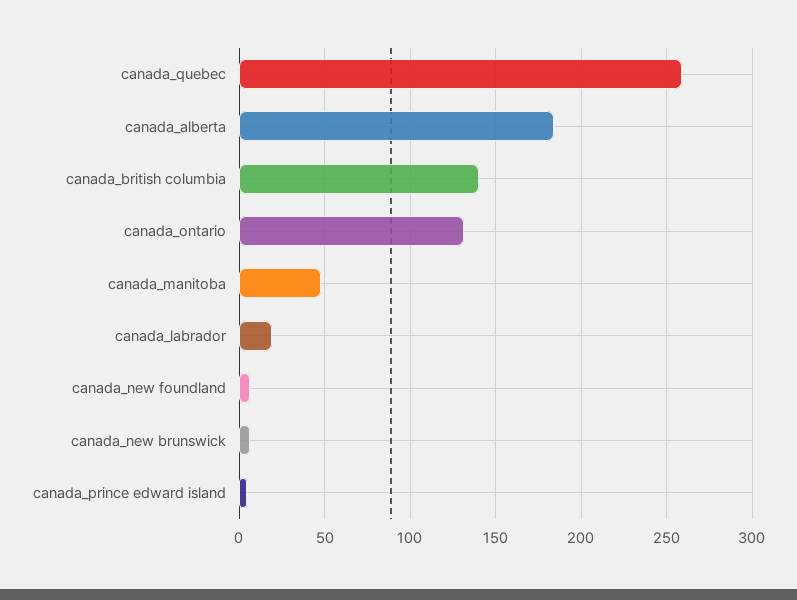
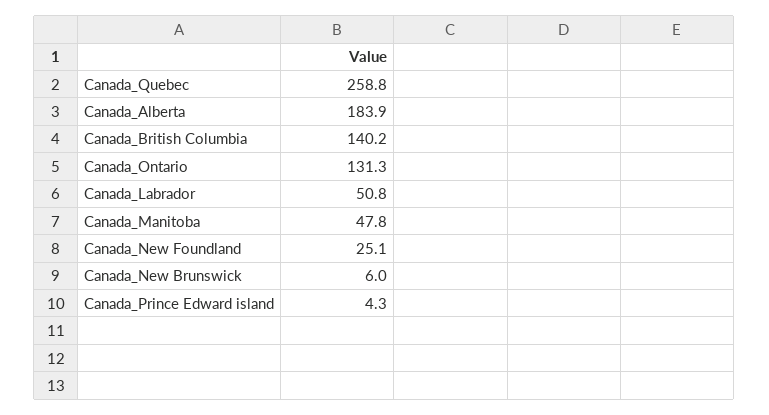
canada_labrador: 20 -> 50.8
canada_new foundland: 5 -> 25.1

